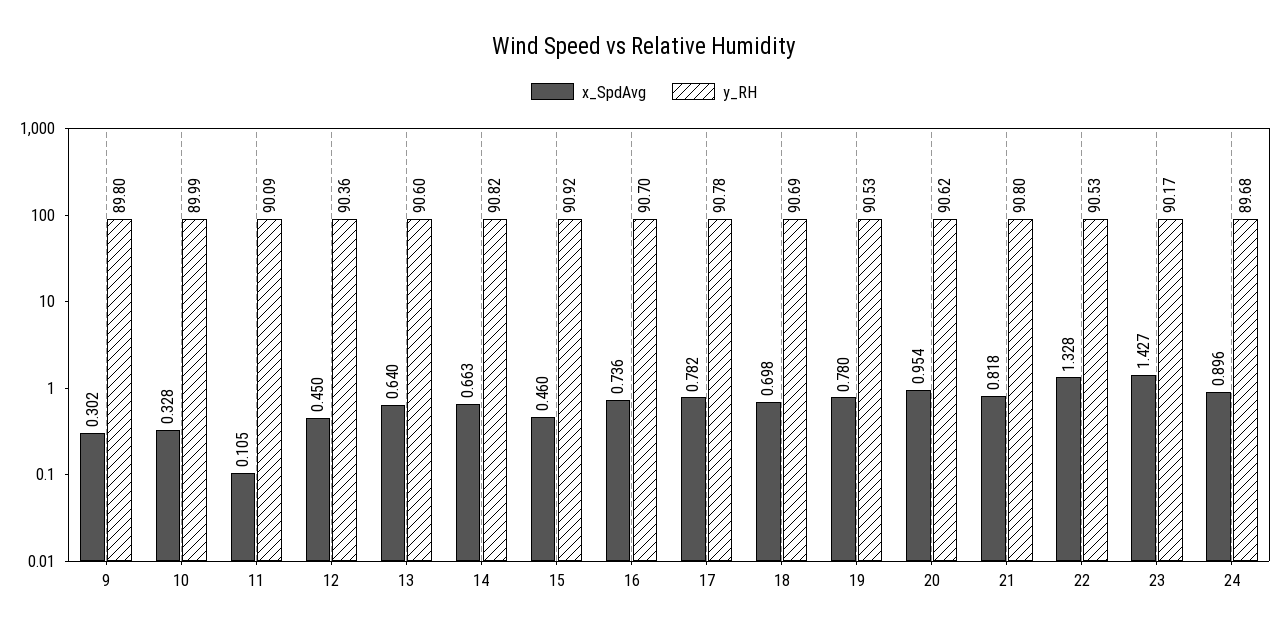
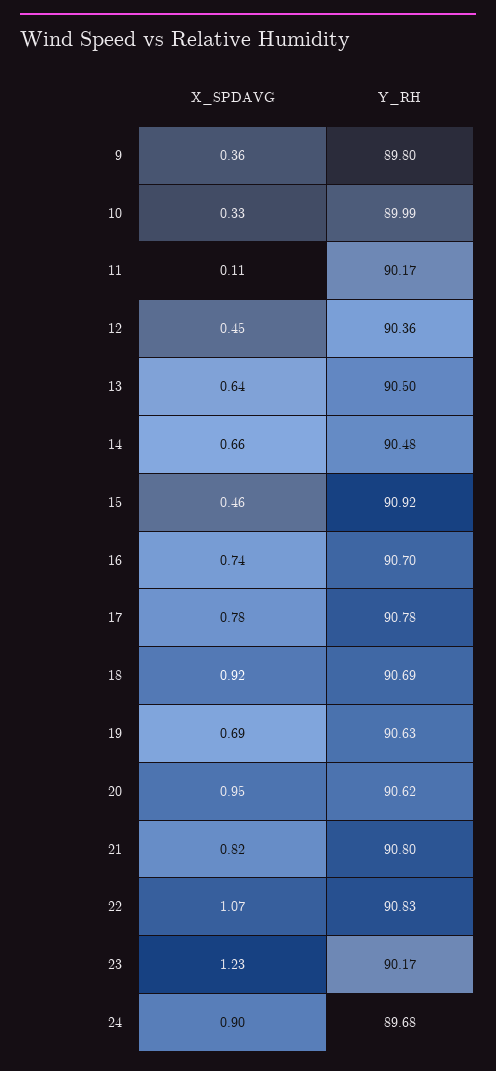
x_SpdAvg, 9: 0.302 -> 0.36
y_RH, 11: 90.09 -> 90.17
y_RH, 13: 90.6 -> 90.5
y_RH, 14: 90.82 -> 90.48
x_SpdAvg, 18: 0.698 -> 0.92
x_SpdAvg, 19: 0.78 -> 0.69
y_RH, 19: 90.53 -> 90.63
x_SpdAvg, 22: 1.328 -> 1.07
y_RH, 22: 90.53 -> 90.83
x_SpdAvg, 23: 1.427 -> 1.23

